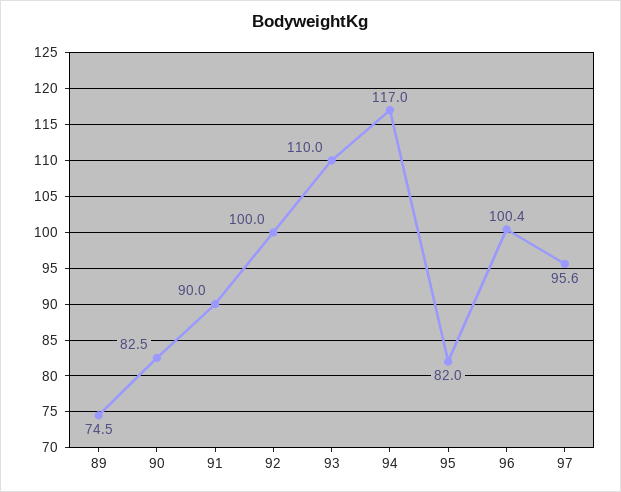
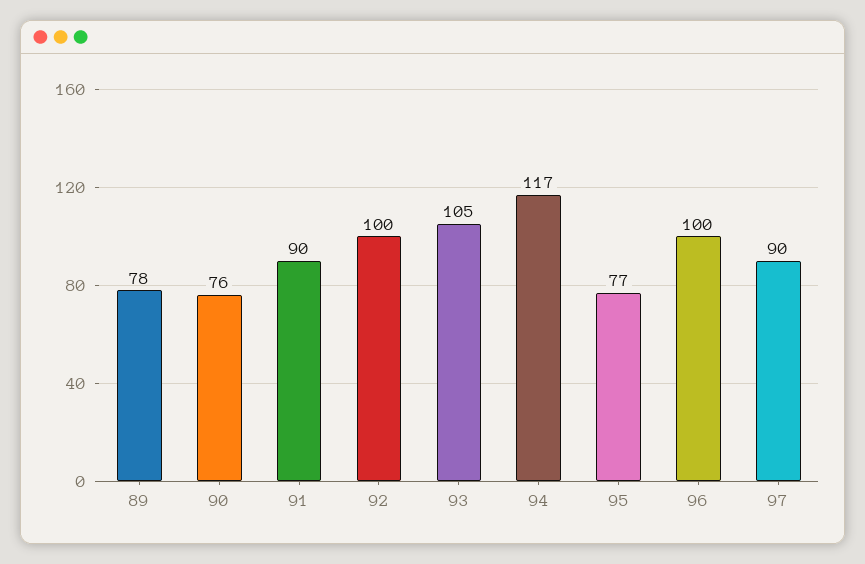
89: 74.5 -> 78
90: 82.5 -> 76
93: 110 -> 105
95: 82 -> 77
97: 95.6 -> 90

